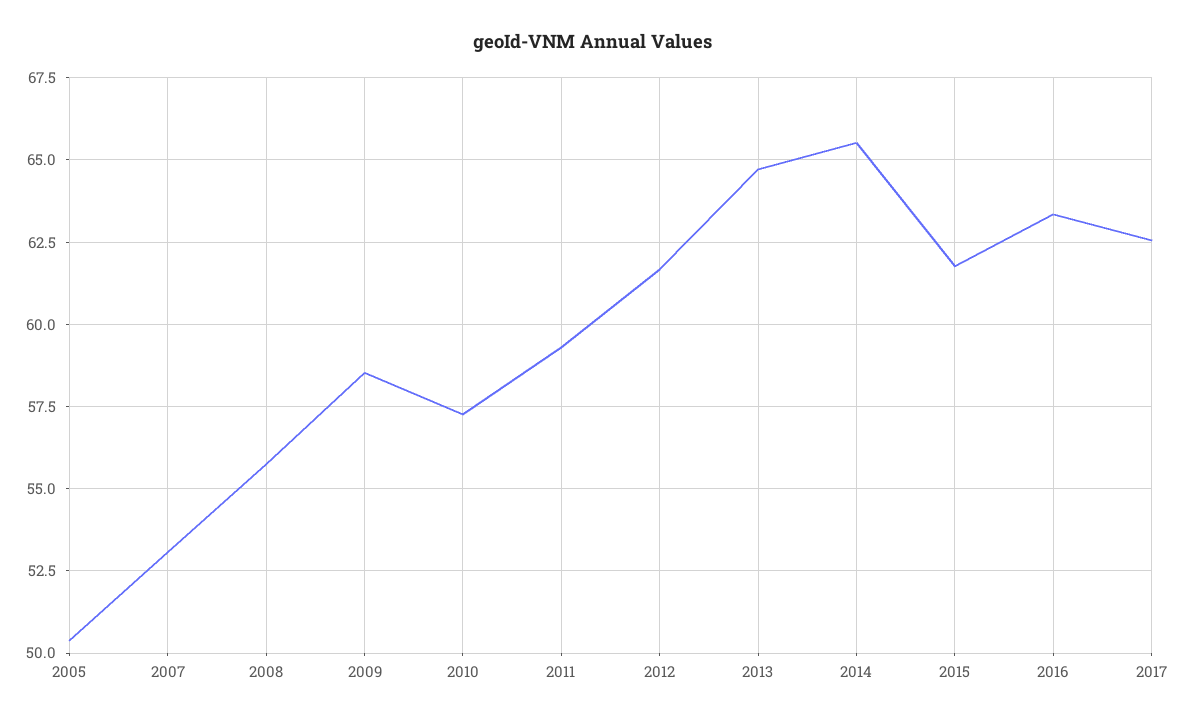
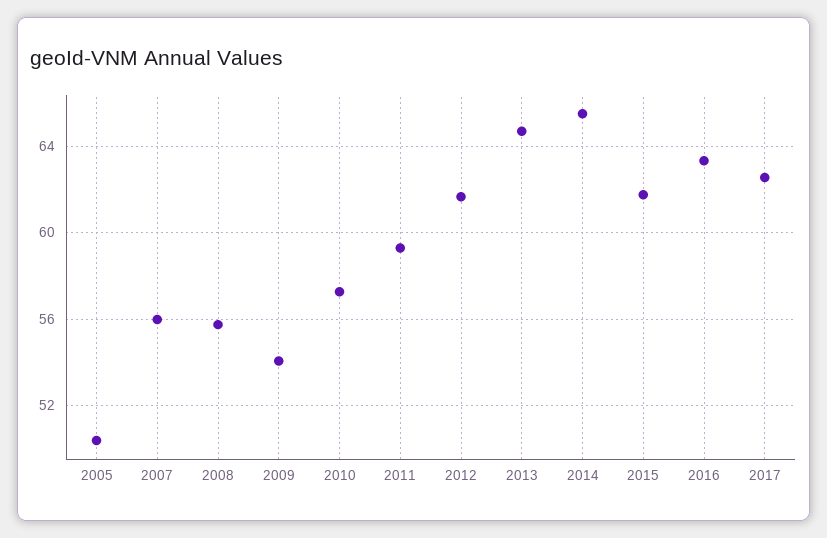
2007: 53 -> 56
2009: 58.5 -> 54

